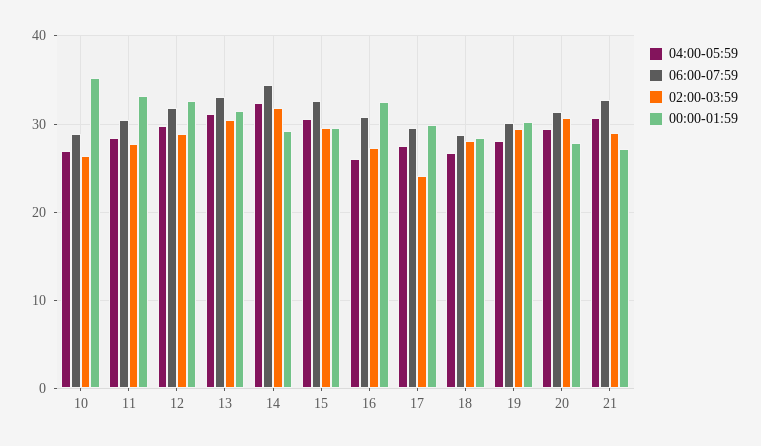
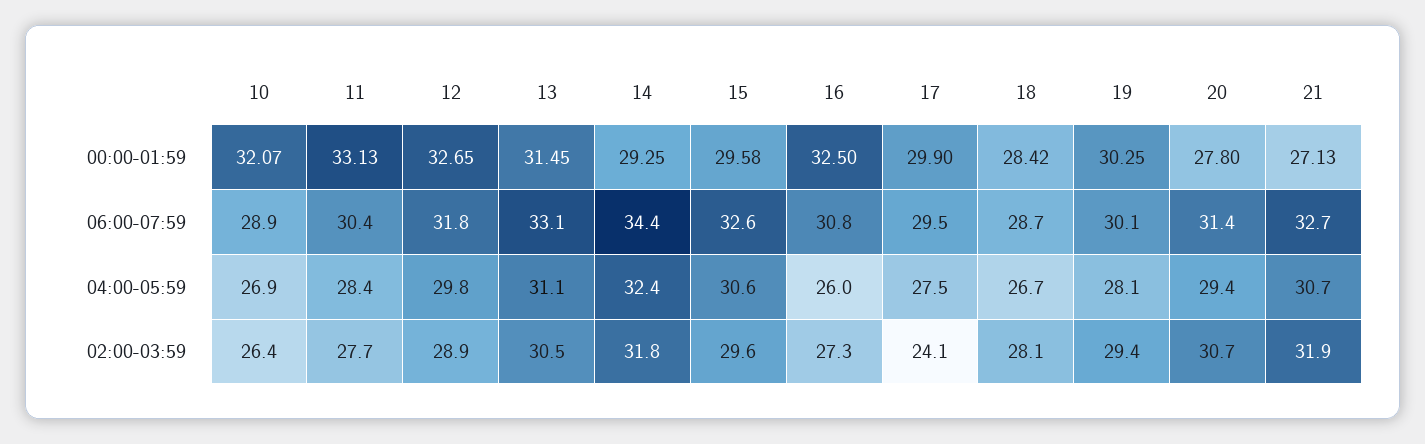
00:00-01:59, 10: 35 -> 32.07
02:00-03:59, 21: 29 -> 31.9

